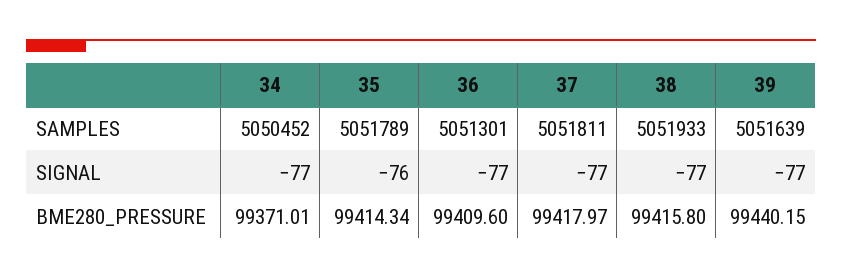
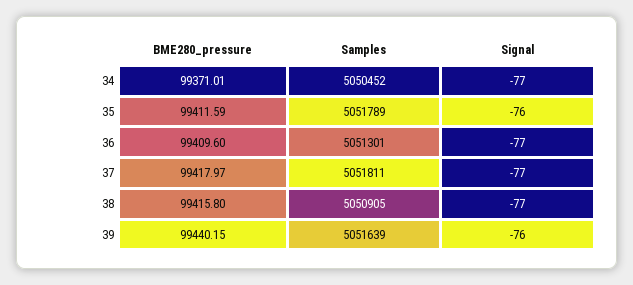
38, SAMPLES: 5051933 -> 5050905
39, SIGNAL: -77 -> -76
35, BME280_PRESSURE: 99414.34 -> 99411.59

